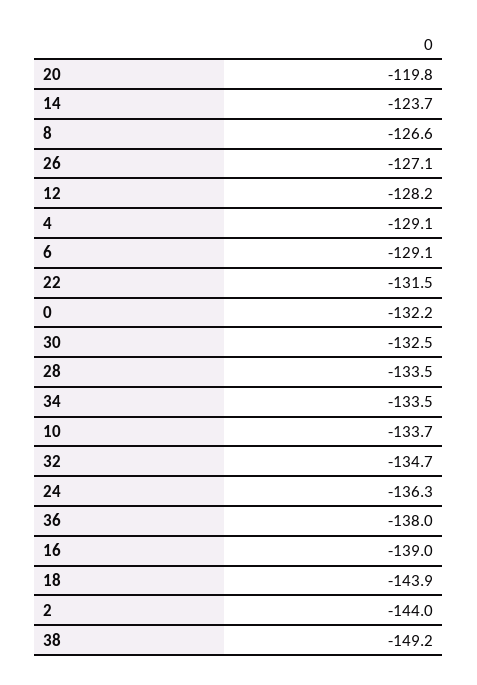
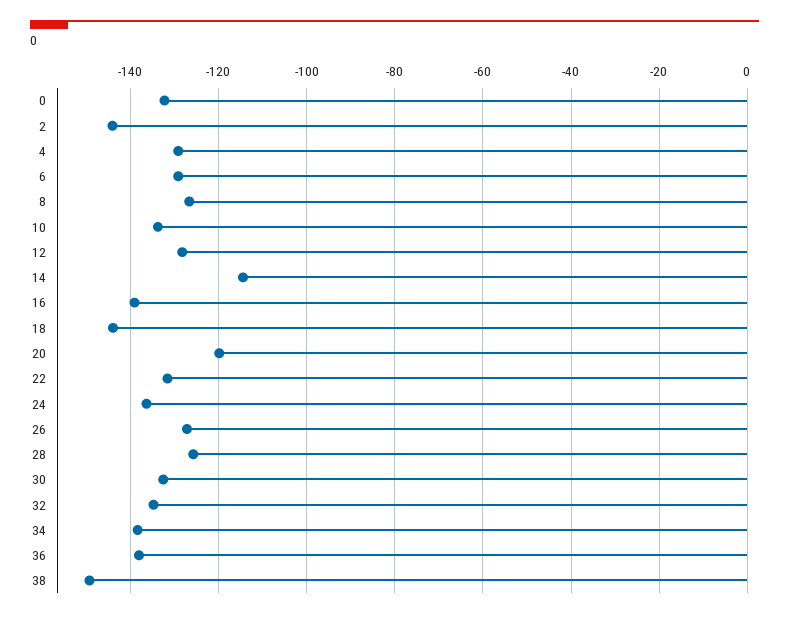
14: -123.7 -> -114
28: -133.5 -> -126
34: -133.5 -> -138

